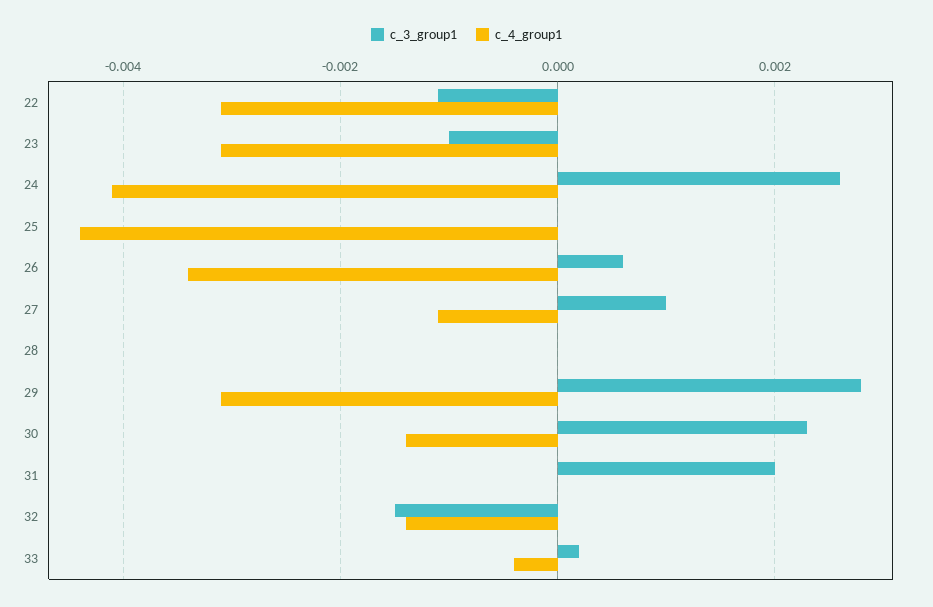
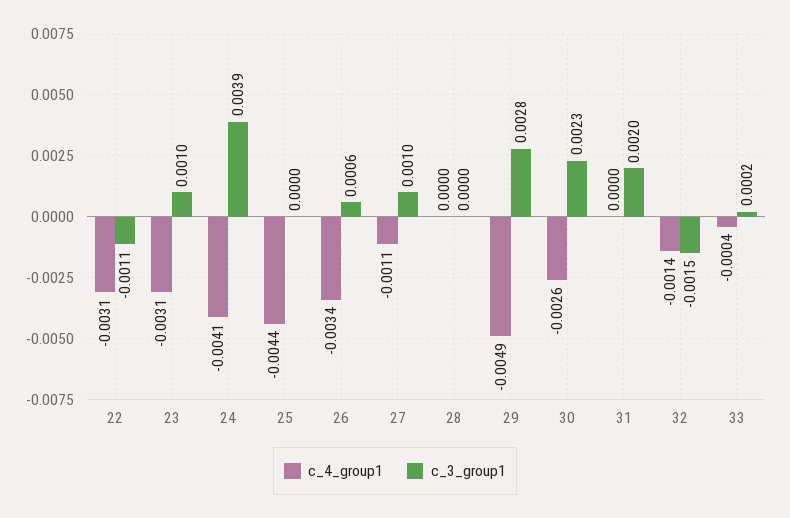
c_3_group1, 23: -0.001 -> 0.001
c_3_group1, 24: 0.0025 -> 0.0039
c_4_group1, 29: -0.003 -> -0.0049
c_4_group1, 30: -0.0015 -> -0.0026

